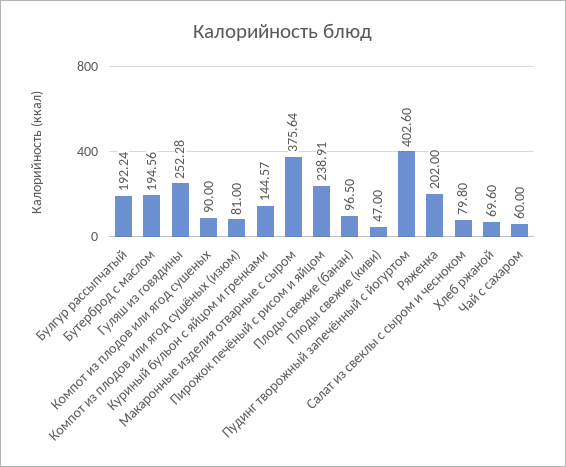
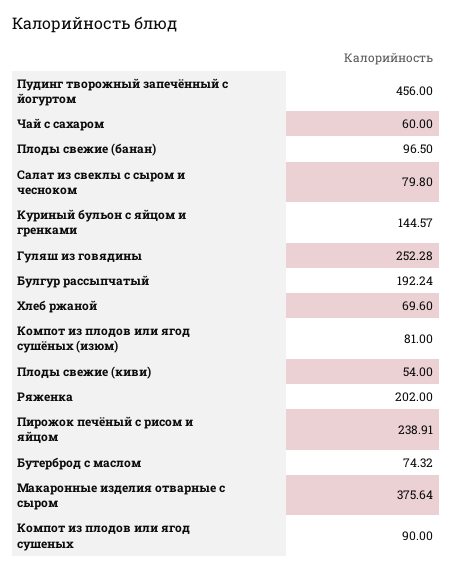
Бутерброд с маслом: 194.56 -> 74.32
Плоды свежие (киви): 47 -> 54
Пудинг творожный запечённый с йогуртом: 402.6 -> 456

